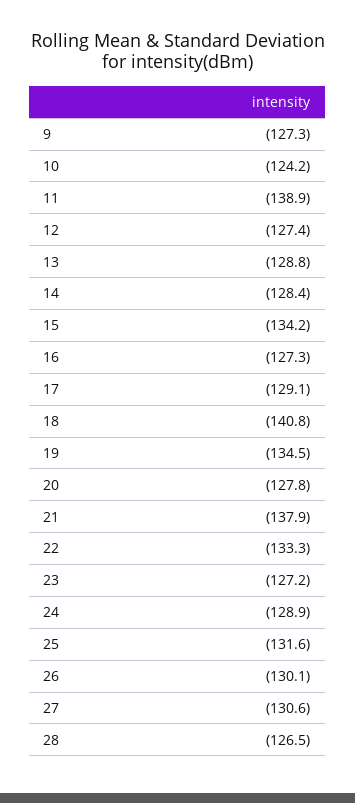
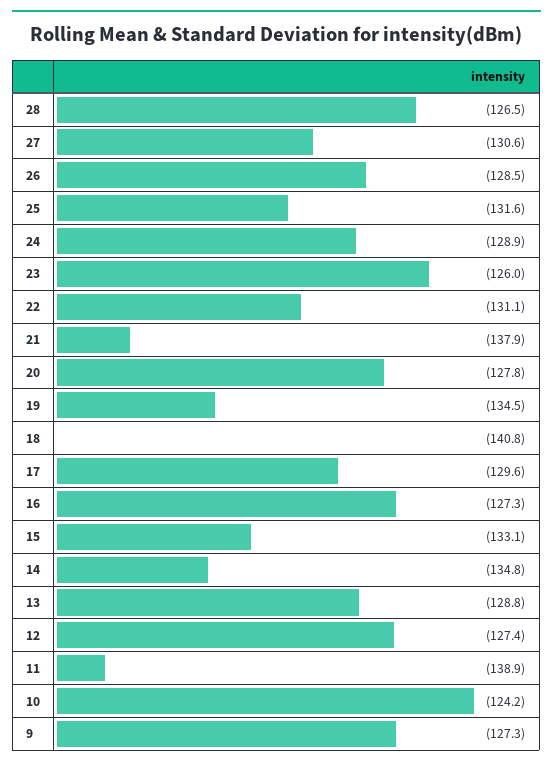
14: -128.4 -> -134.8
15: -134.2 -> -133.1
17: -129.1 -> -129.6
22: -133.3 -> -131.1
23: -127.2 -> -126
26: -130.1 -> -128.5

